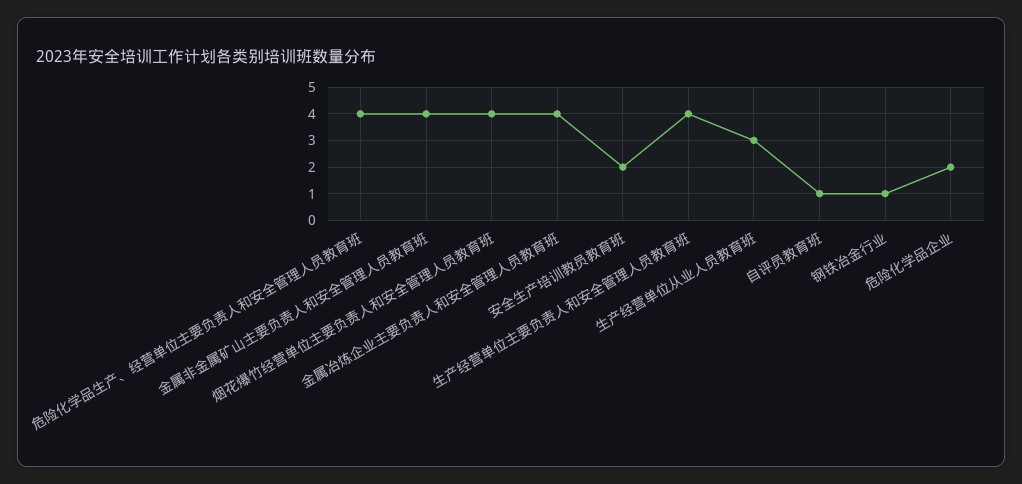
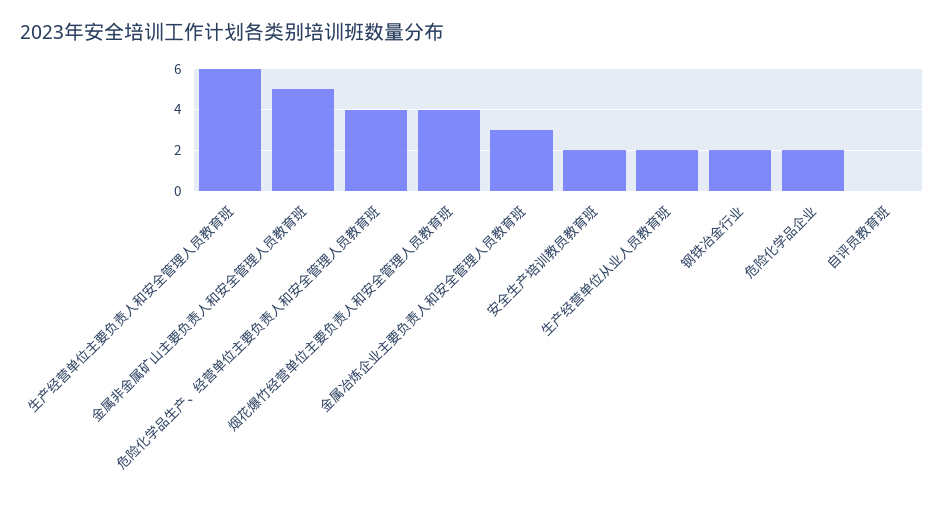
金属非金属矿山主要负责人和安全管理人员教育班: 4 -> 5
金属冶炼企业主要负责人和安全管理人员教育班: 4 -> 3
生产经营单位主要负责人和安全管理人员教育班: 4 -> 6
生产经营单位从业人员教育班: 3 -> 2
自评员教育班: 1 -> 0
钢铁冶金行业: 1 -> 2

